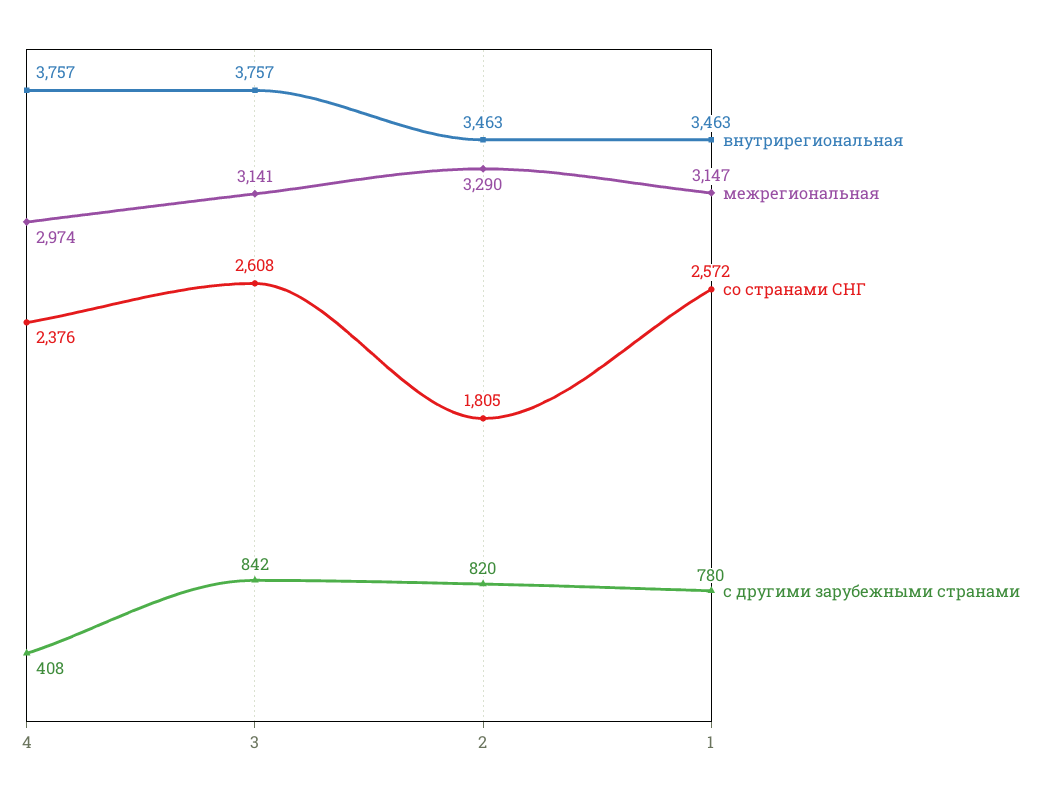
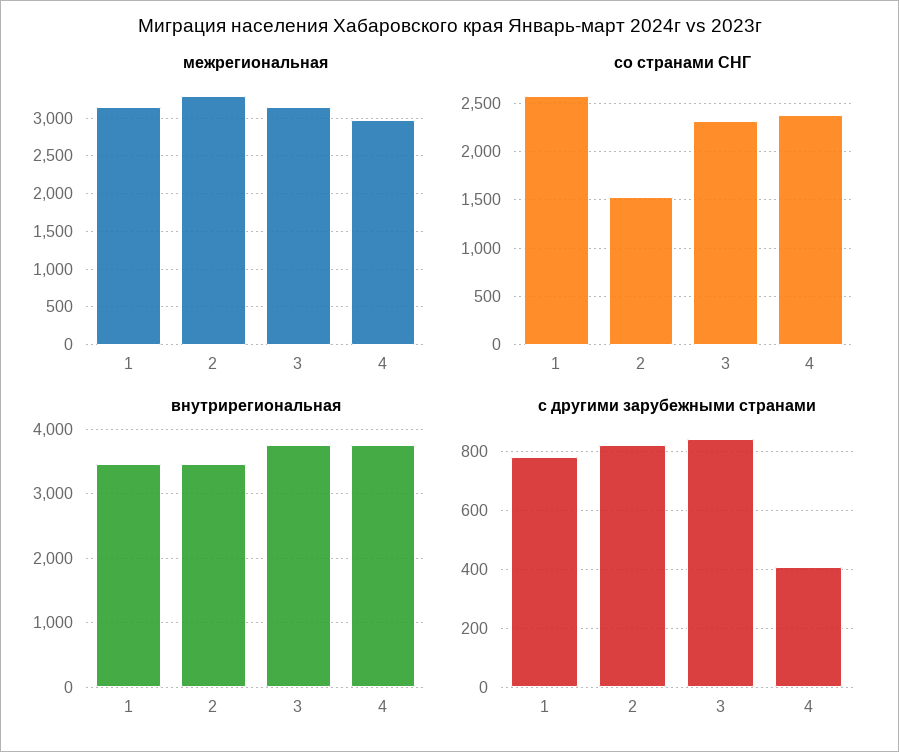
со странами СНГ, 3: 2608 -> 2300
со странами СНГ, 2: 1805 -> 1500

